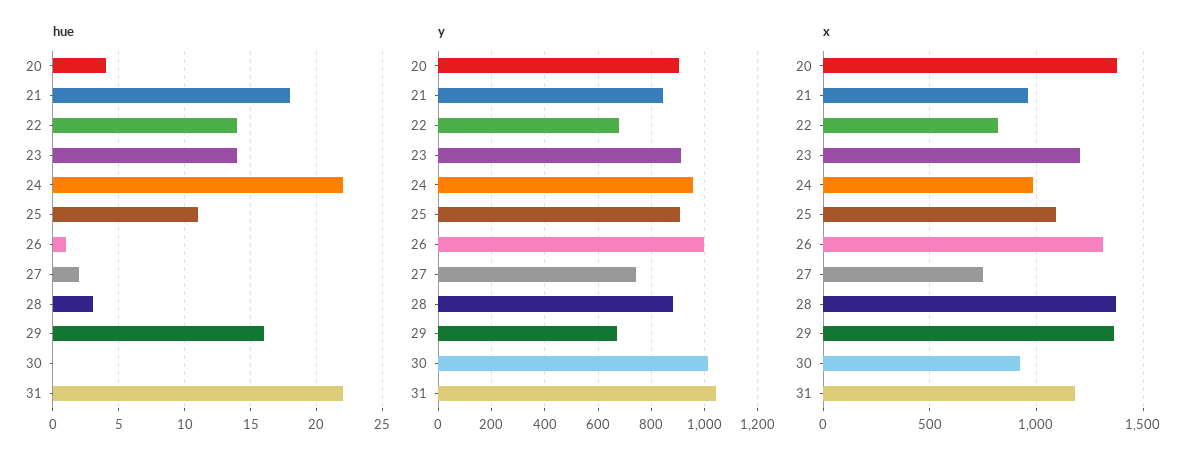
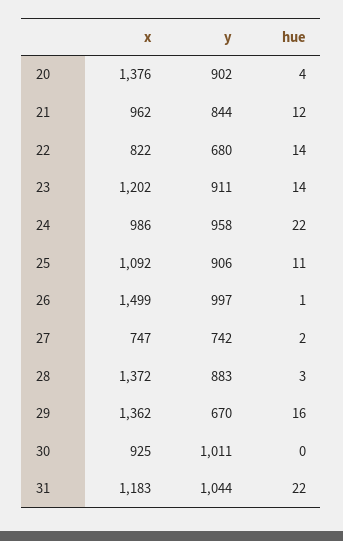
hue, 21: 18 -> 12
x, 26: 1300 -> 1499

